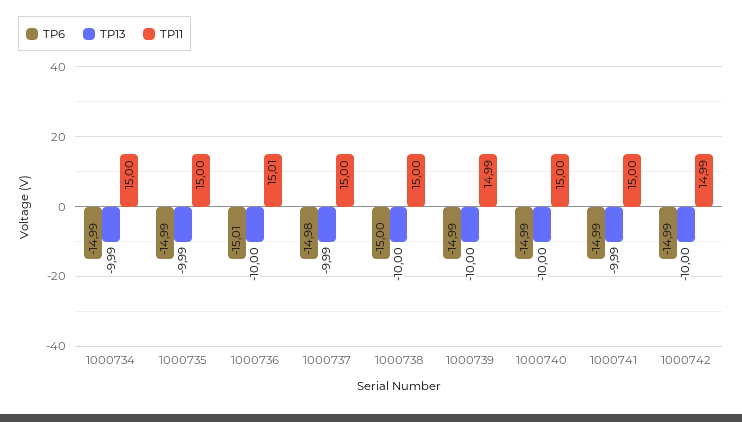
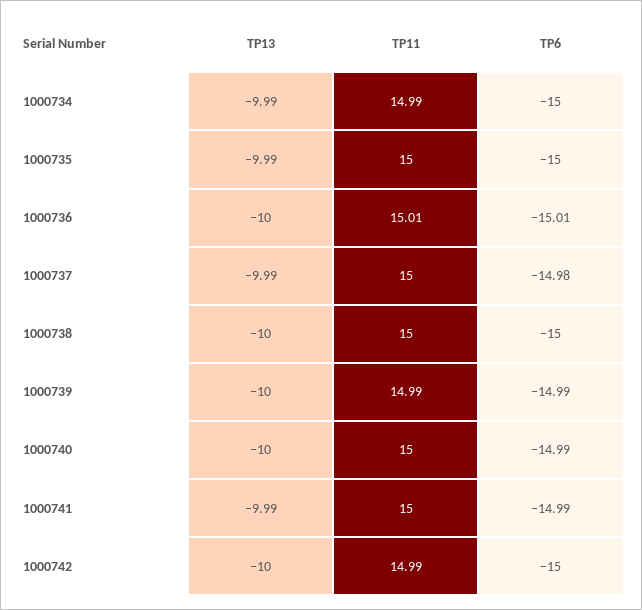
TP6, 1000734: -14.99 -> -15
TP11, 1000734: 15 -> 14.99
TP6, 1000735: -14.99 -> -15
TP6, 1000742: -14.99 -> -15

